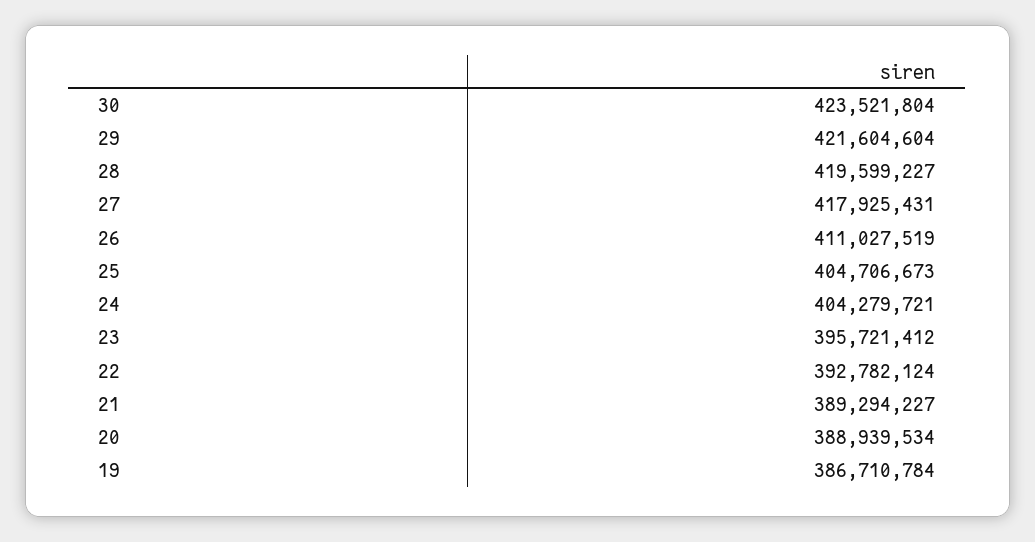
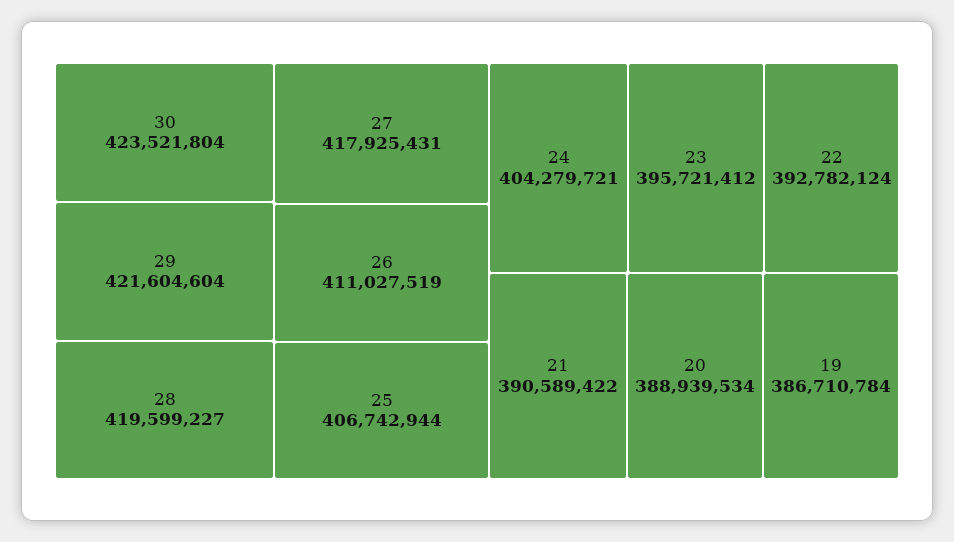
25: 404706673 -> 406742944
21: 389294227 -> 390589422

